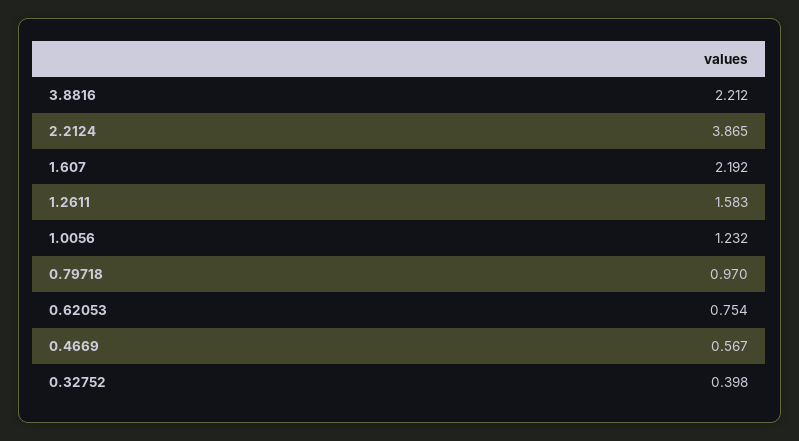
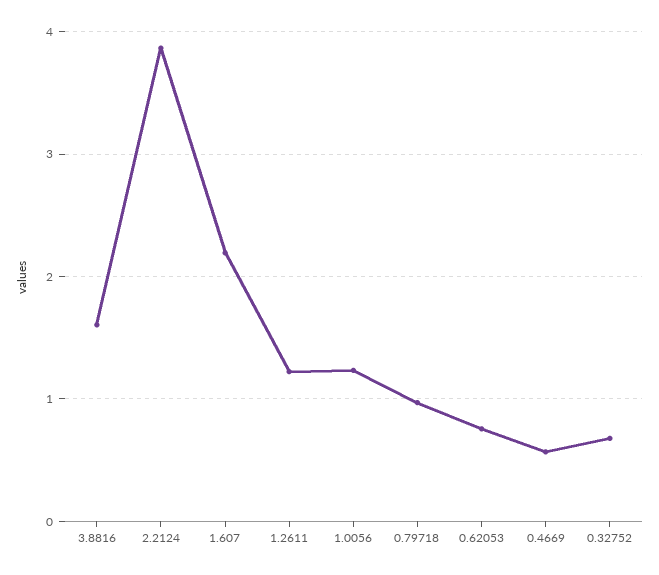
3.8816: 2.212 -> 1.6
1.2611: 1.583 -> 1.2
0.32752: 0.398 -> 0.7

